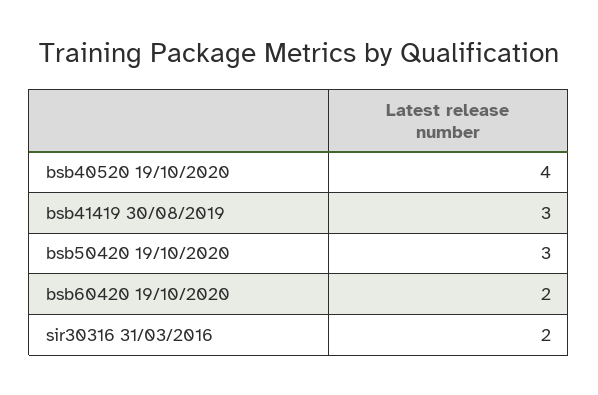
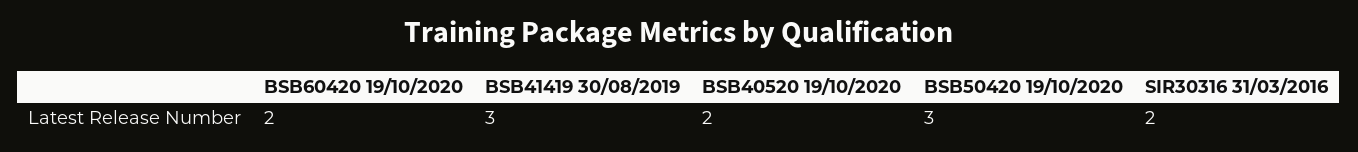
bsb40520 19/10/2020: 4 -> 2

